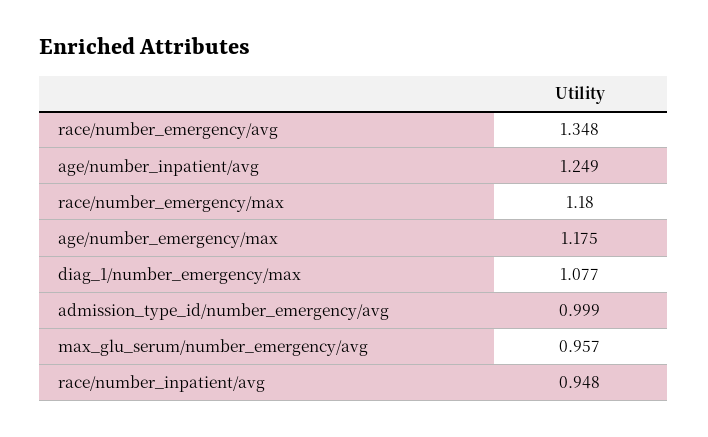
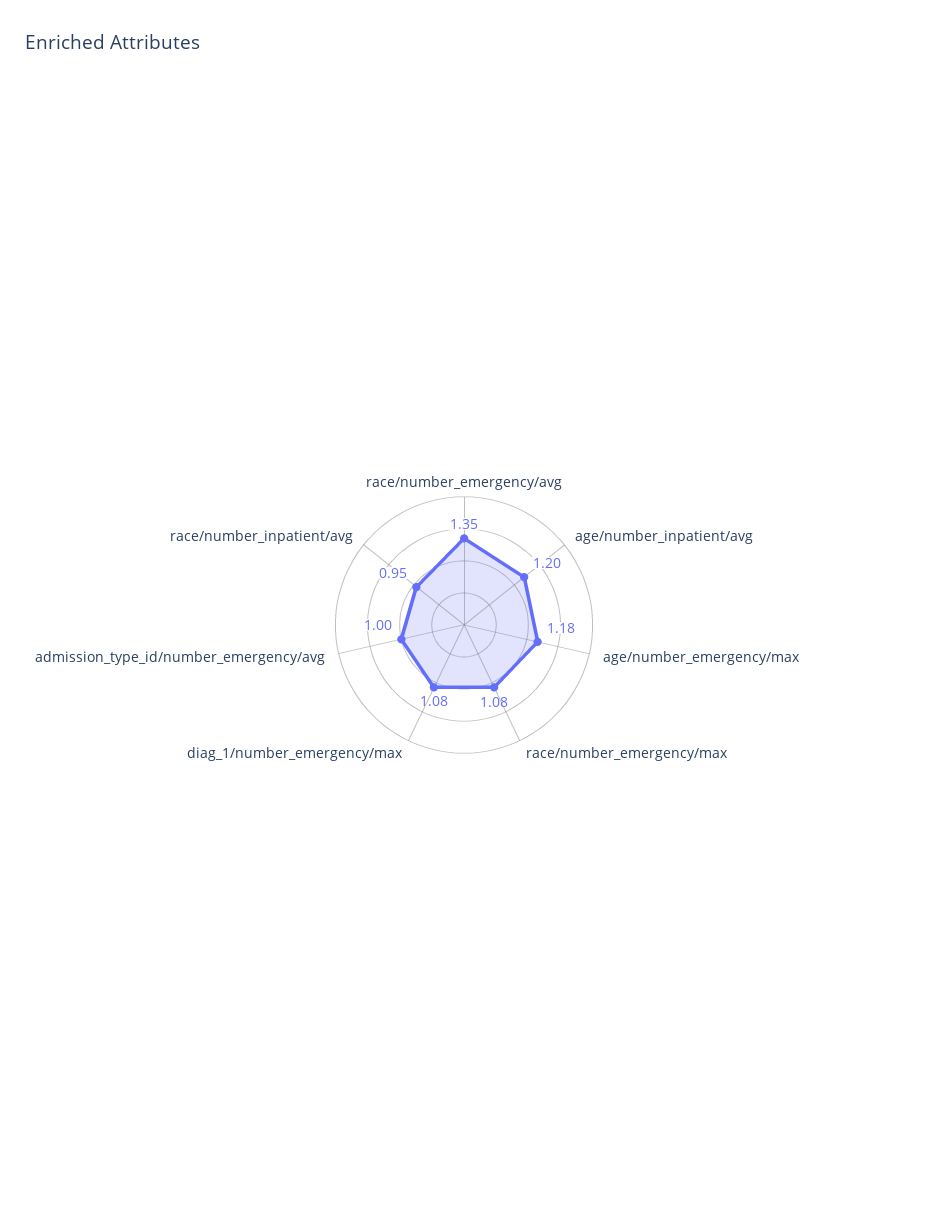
age/number_inpatient/avg: 1.249 -> 1.2
race/number_emergency/max: 1.18 -> 1.08
max_glu_serum/number_emergency/avg: 0.957 -> none

